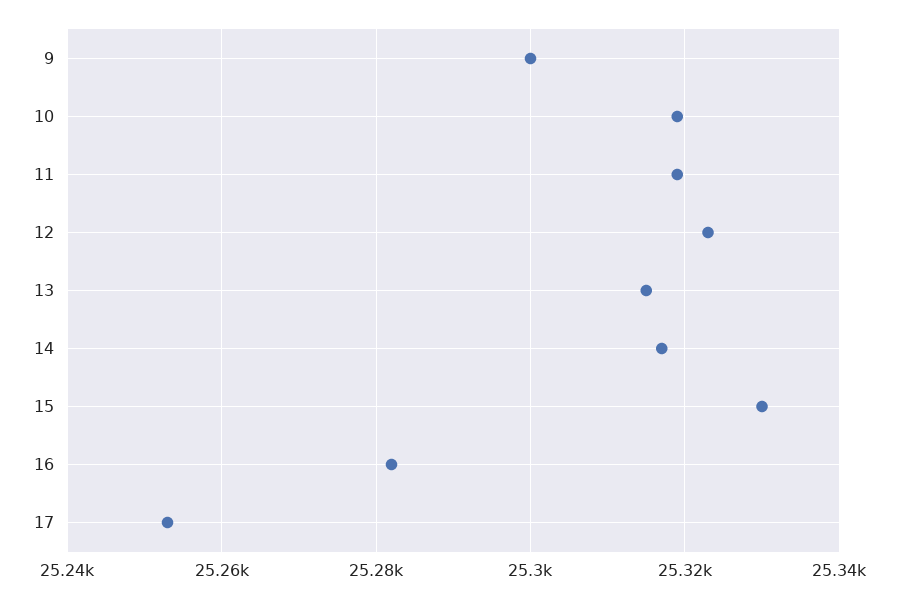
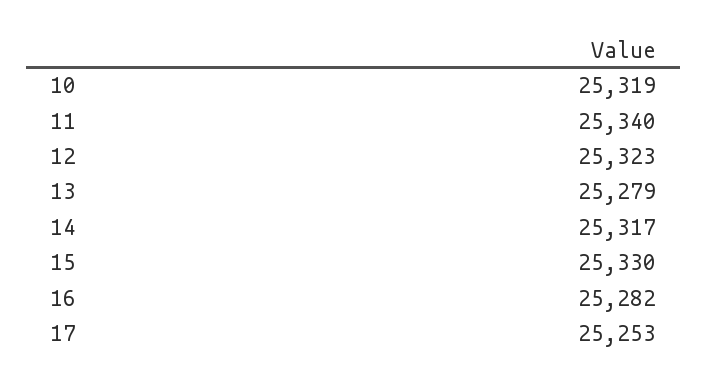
9: 25300 -> none
11: 25320 -> 25340
13: 25315 -> 25279

